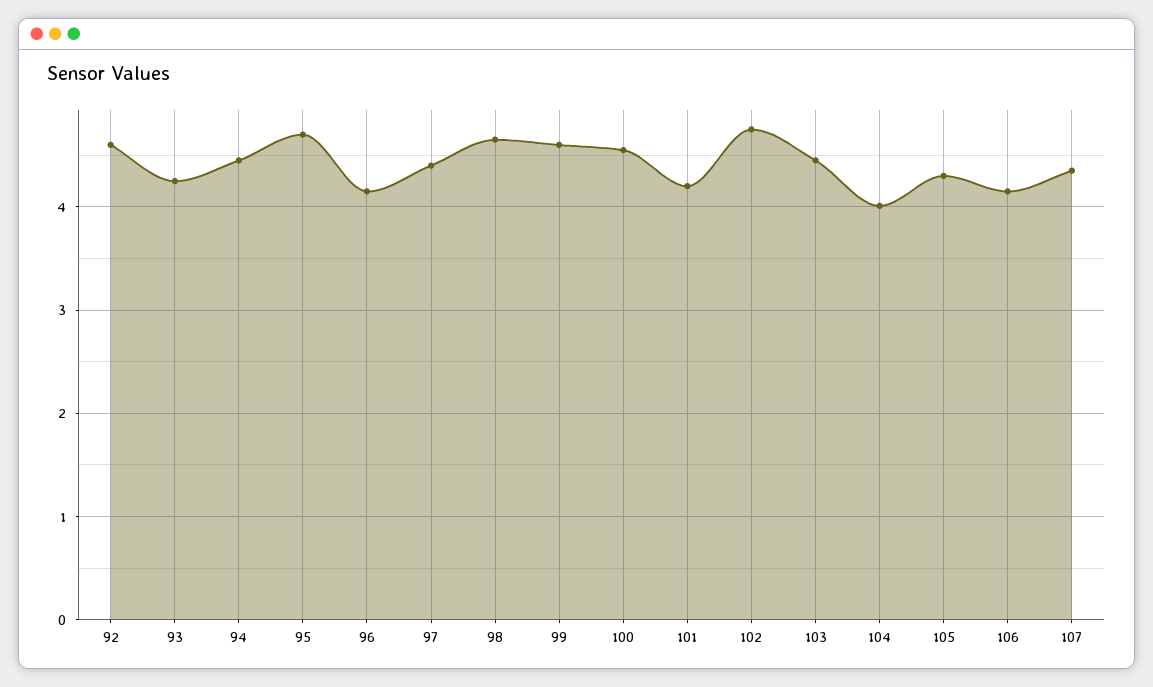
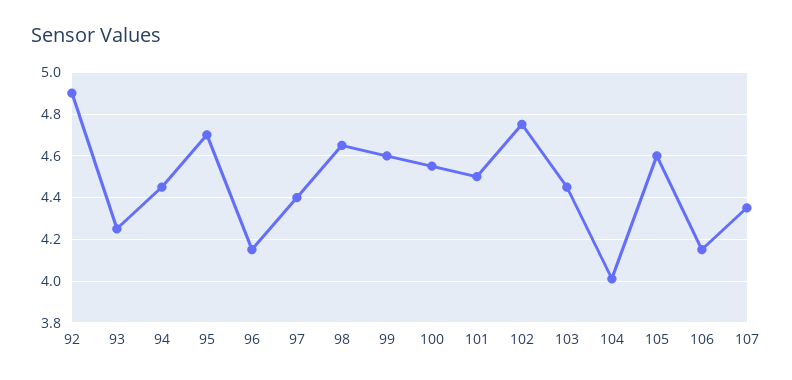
92: 4.6 -> 4.9
101: 4.2 -> 4.5
105: 4.3 -> 4.6

